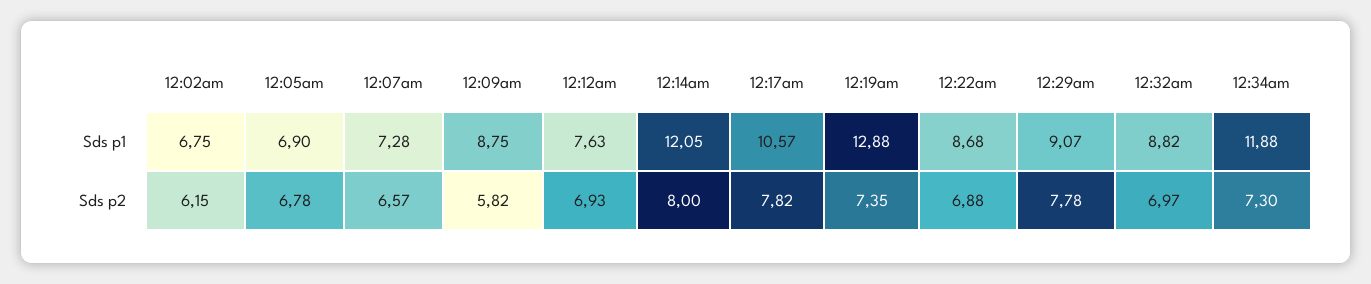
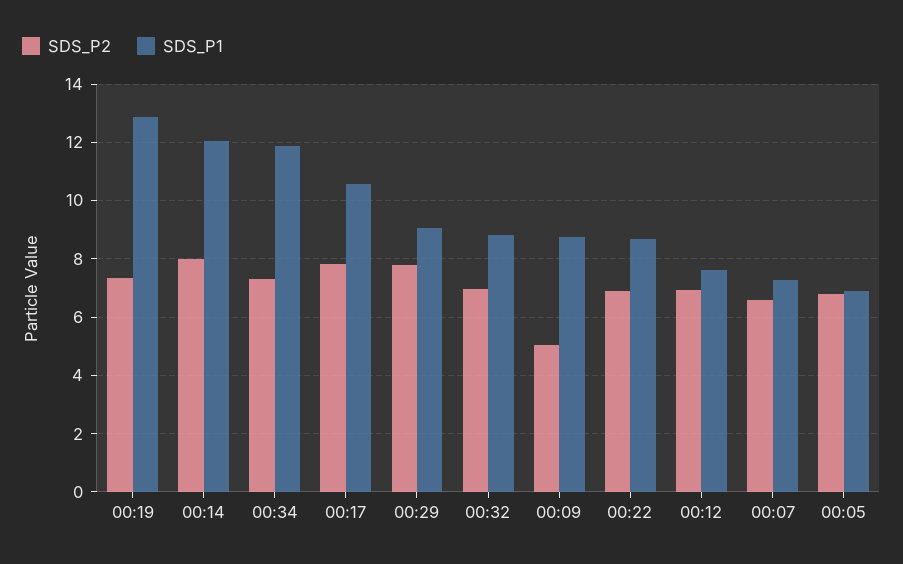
Sds p1, 12:02am: 6.75 -> none
Sds p2, 12:02am: 6.15 -> none
Sds p2, 12:09am: 5.82 -> 5

